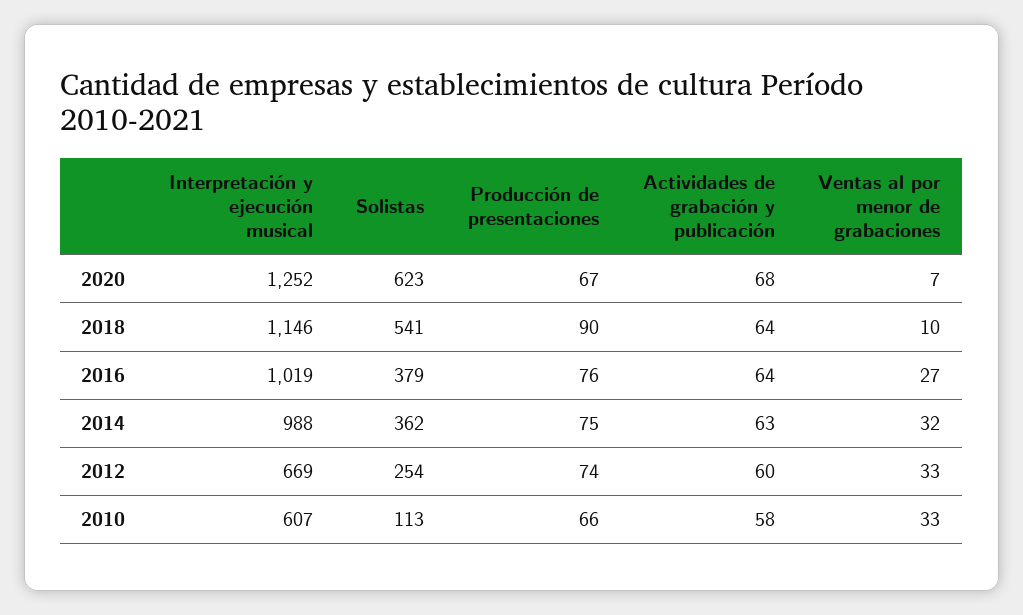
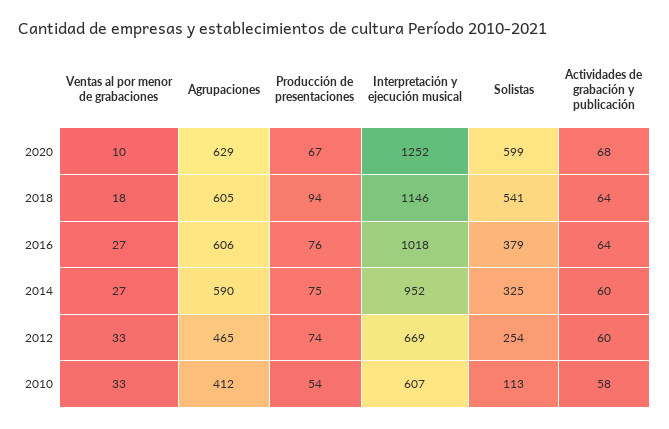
Solistas, 2020: 623 -> 599
Ventas al por menor de grabaciones, 2020: 7 -> 10
Producción de presentaciones, 2018: 90 -> 94
Ventas al por menor de grabaciones, 2018: 10 -> 18
Interpretación y ejecución musical, 2016: 1019 -> 1018
Interpretación y ejecución musical, 2014: 988 -> 952
Solistas, 2014: 362 -> 325
Actividades de grabación y publicación, 2014: 63 -> 60
Ventas al por menor de grabaciones, 2014: 32 -> 27
Producción de presentaciones, 2010: 66 -> 54
Agrupaciones, 2020: none -> 629
Agrupaciones, 2018: none -> 605
Agrupaciones, 2016: none -> 606
Agrupaciones, 2014: none -> 590
Agrupaciones, 2012: none -> 465
Agrupaciones, 2010: none -> 412

